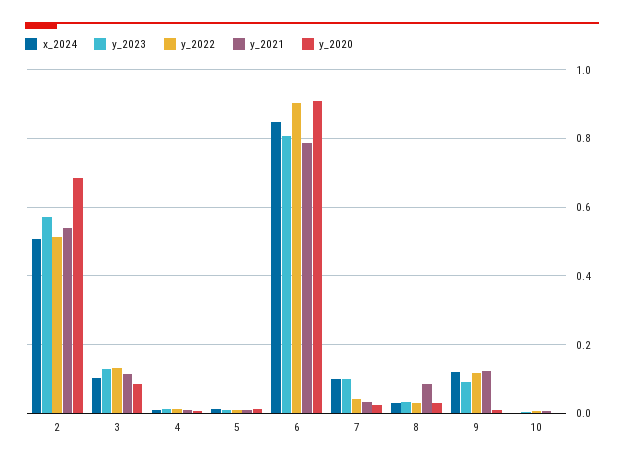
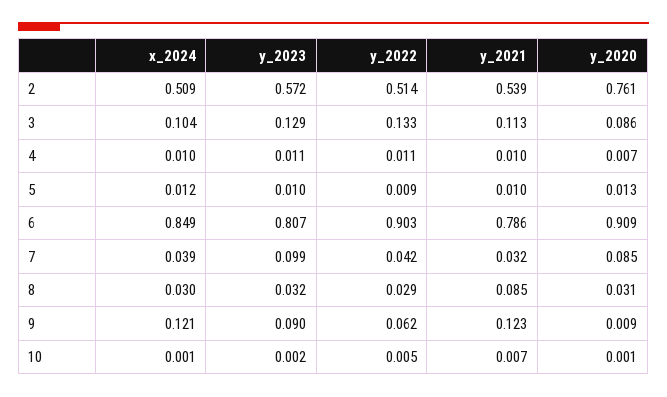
y_2020, 2: 0.68 -> 0.761
x_2024, 7: 0.1 -> 0.039
y_2020, 7: 0.02 -> 0.085
y_2022, 9: 0.12 -> 0.062

